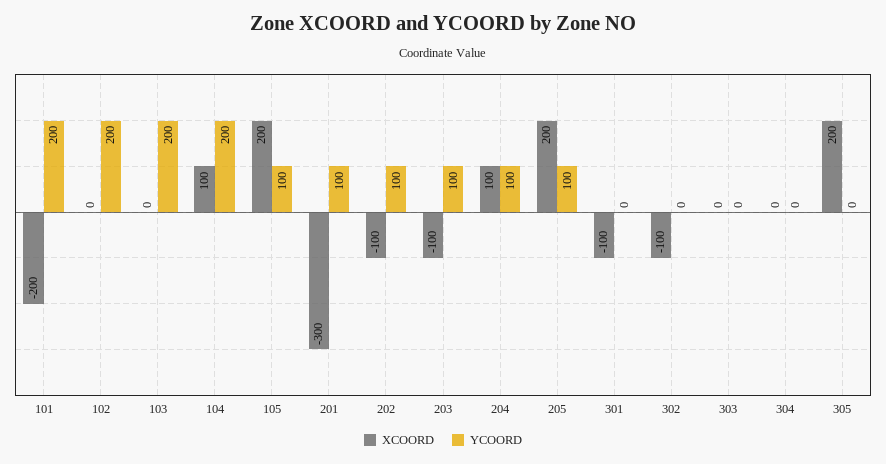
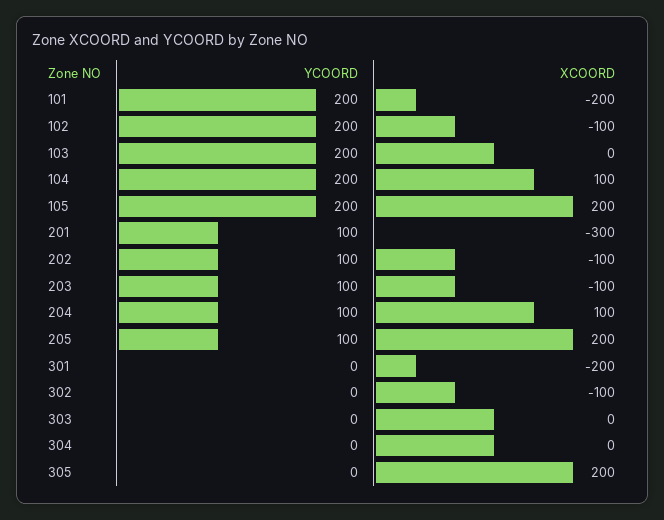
XCOORD, 102: 0 -> -100
YCOORD, 105: 100 -> 200
XCOORD, 301: -100 -> -200

